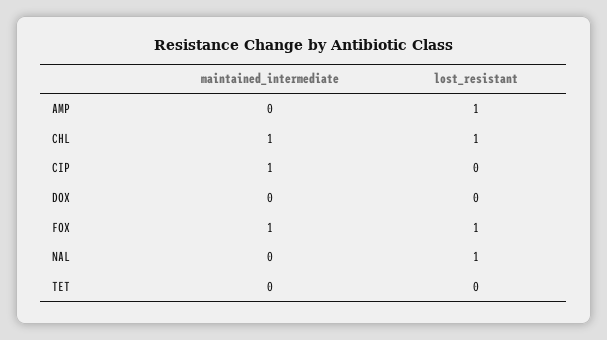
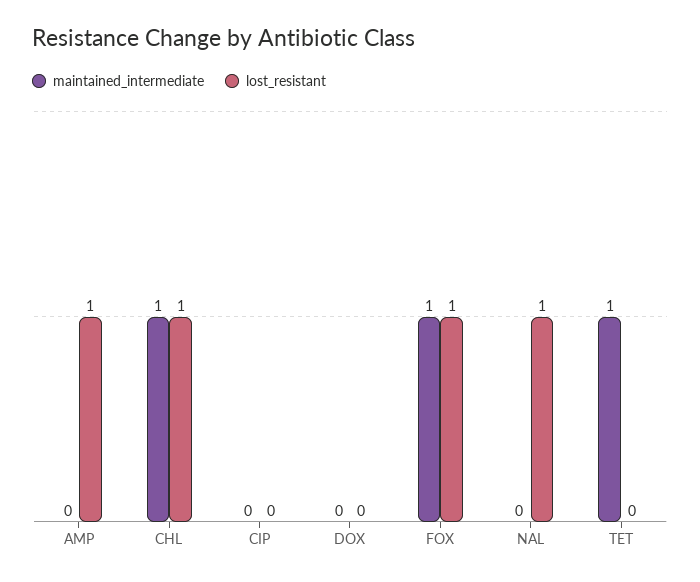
maintained_intermediate, CIP: 1 -> 0
maintained_intermediate, TET: 0 -> 1

